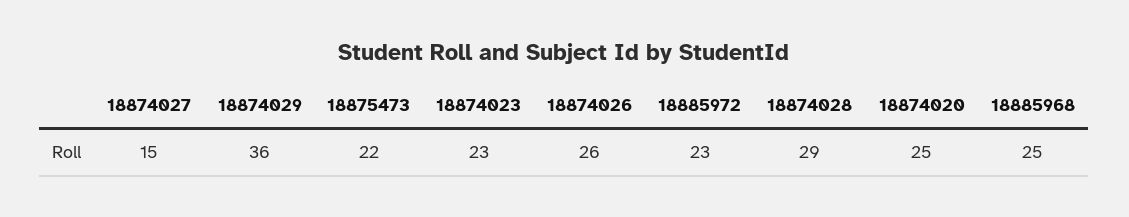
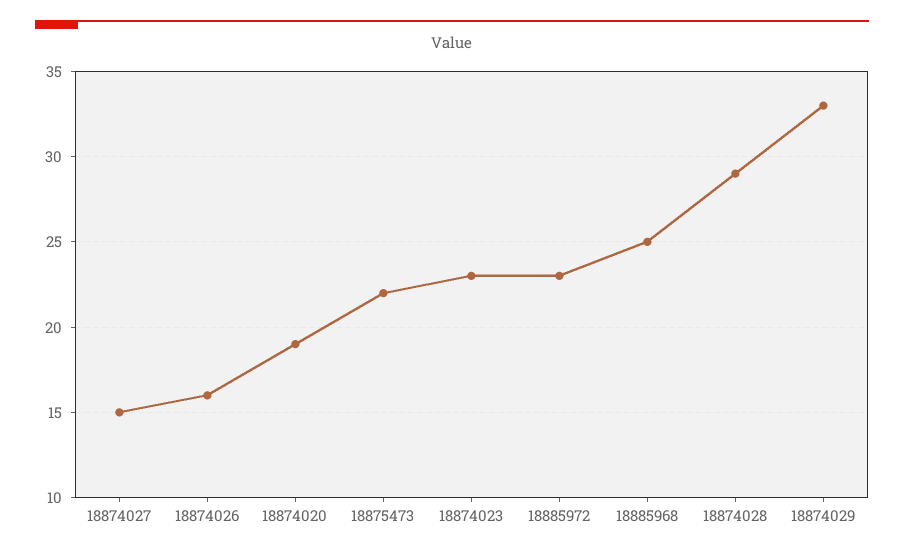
18874029: 36 -> 33
18874026: 26 -> 16
18874020: 25 -> 19

